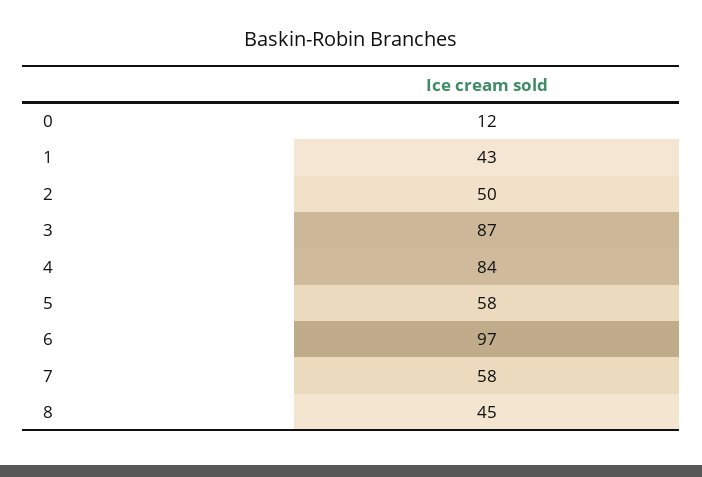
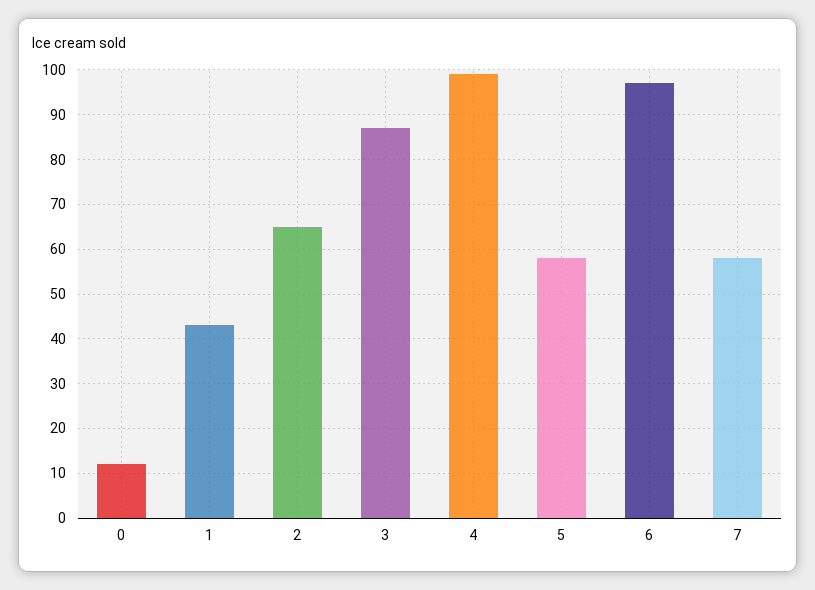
2: 50 -> 65
4: 84 -> 100
8: 45 -> none

